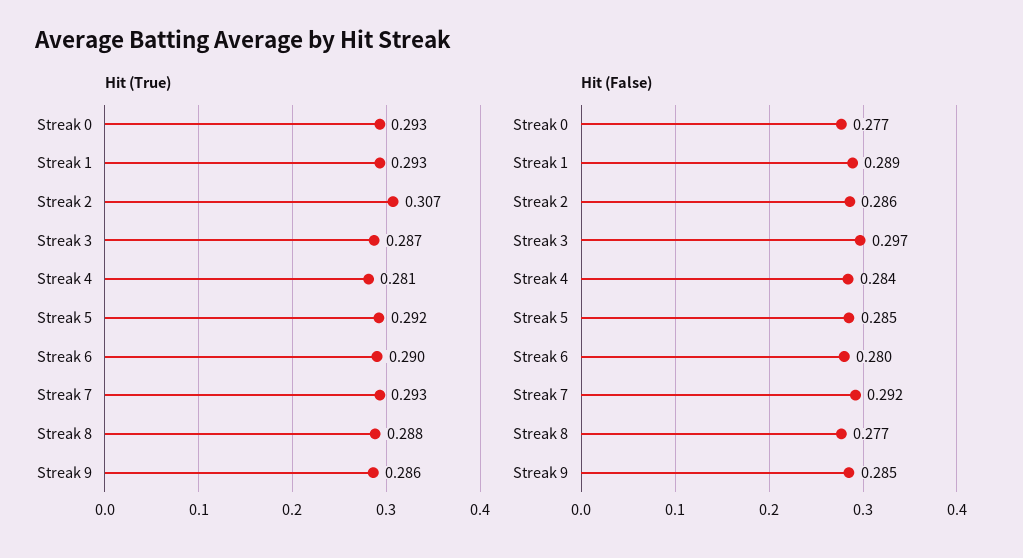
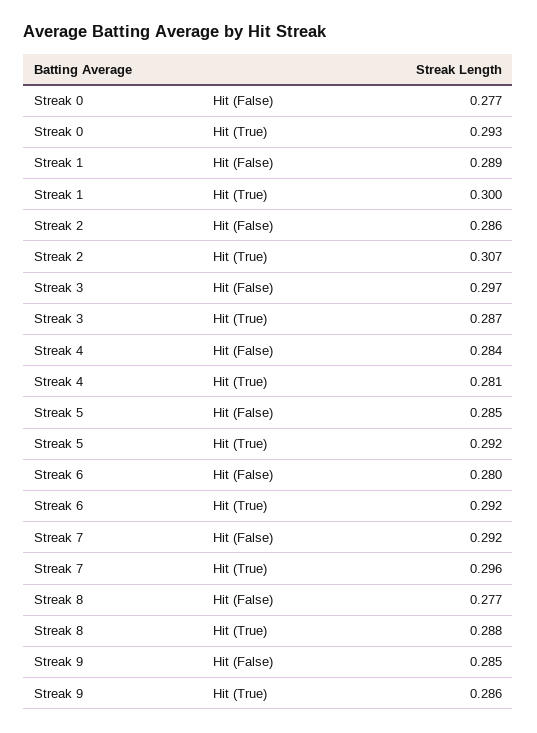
Hit (True), Streak 1: 0.293 -> 0.3
Hit (True), Streak 6: 0.29 -> 0.292
Hit (True), Streak 7: 0.293 -> 0.296

